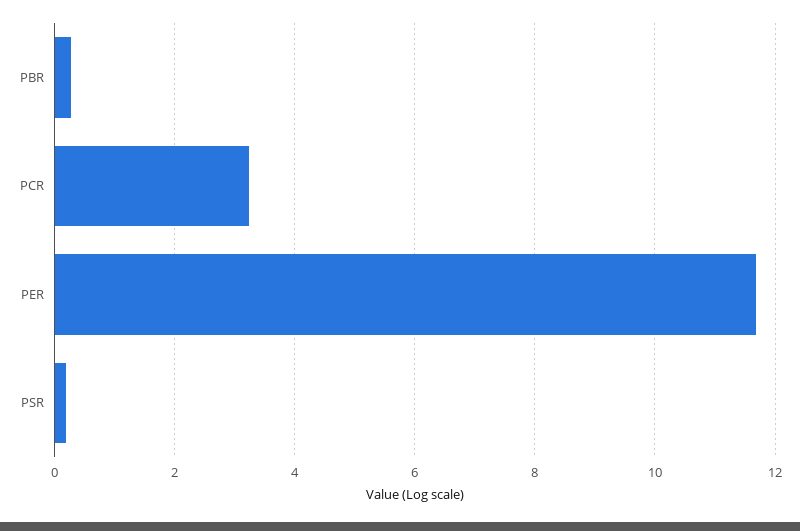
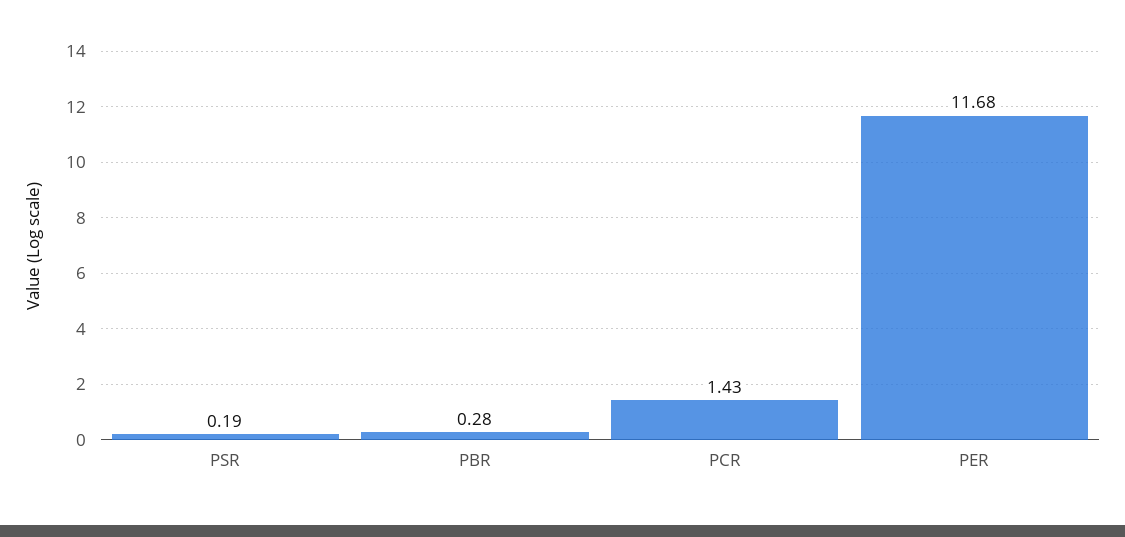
PCR: 3.2 -> 1.43

